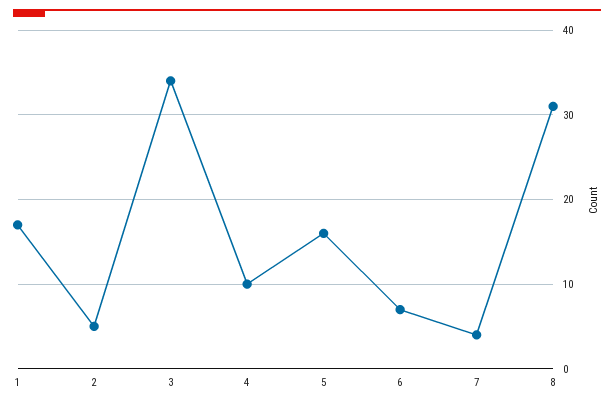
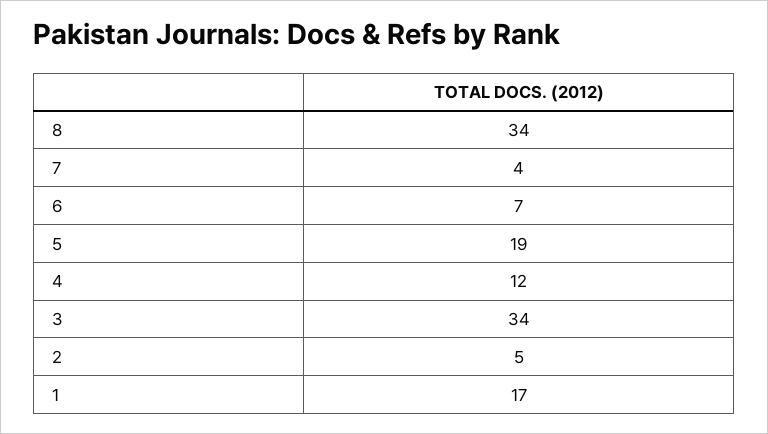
4: 10 -> 12
5: 16 -> 19
8: 31 -> 34

